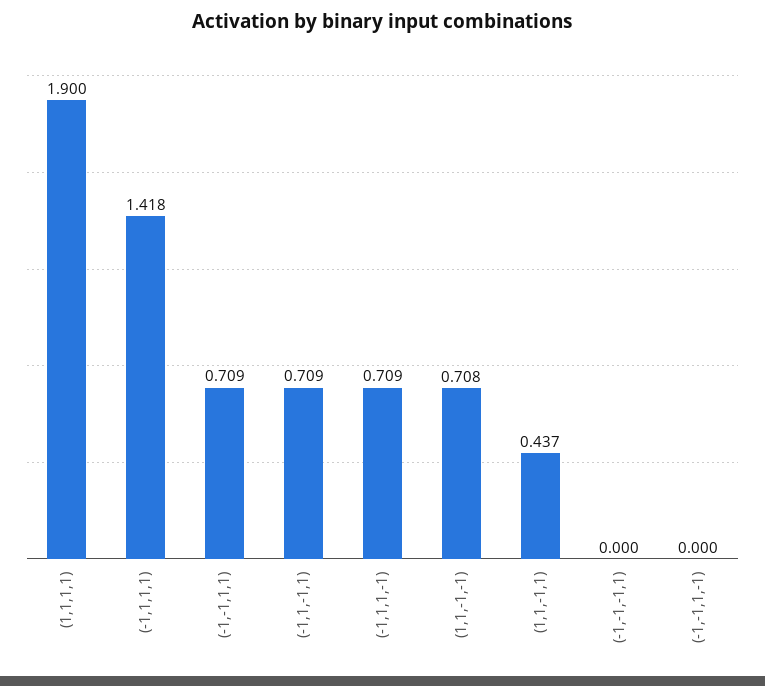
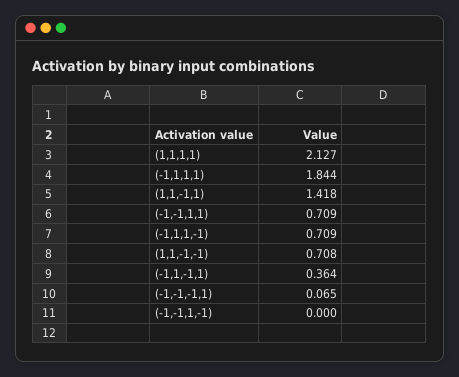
(1,1,1,1): 1.9 -> 2.127
(-1,1,1,1): 1.418 -> 1.844
(-1,1,-1,1): 0.709 -> 0.364
(1,1,-1,1): 0.437 -> 1.418
(-1,-1,-1,1): 0 -> 0.065

